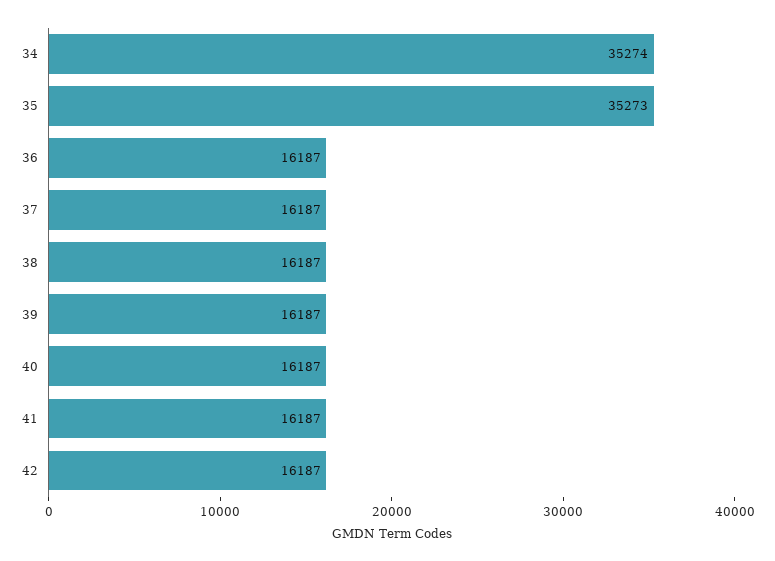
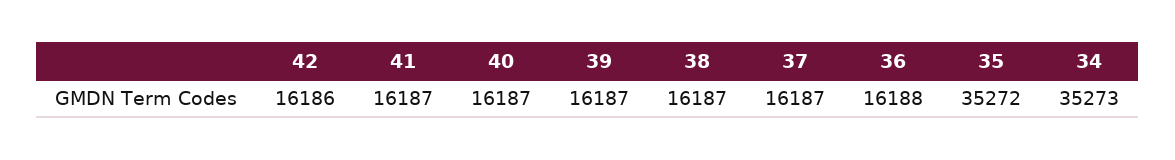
34: 35274 -> 35273
35: 35273 -> 35272
36: 16187 -> 16188
42: 16187 -> 16186

